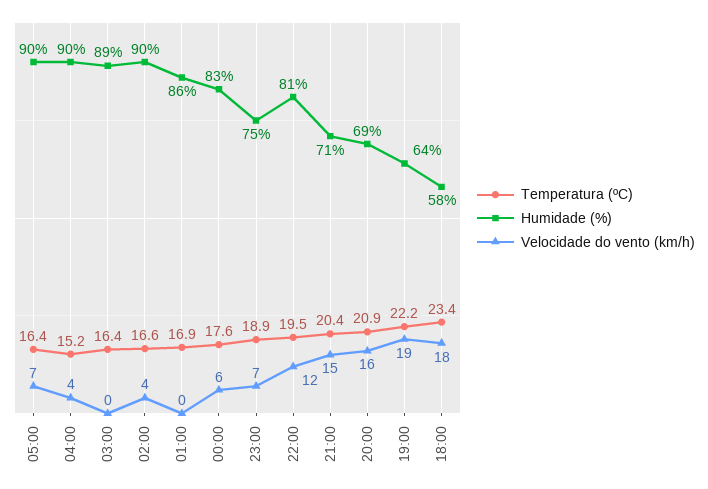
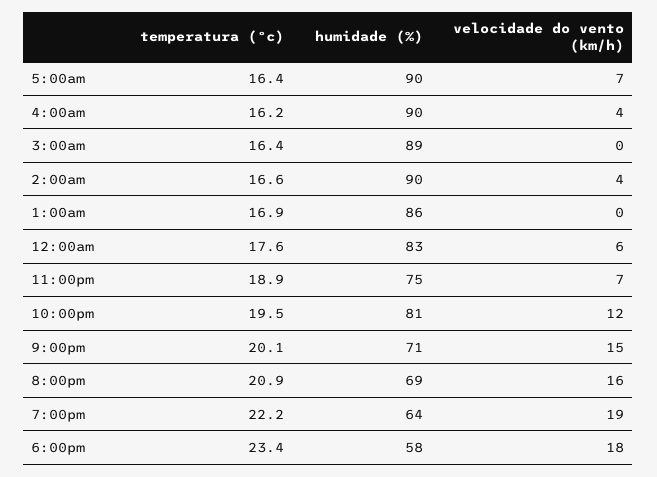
Temperatura (ºC), 04:00: 15.2 -> 16.2
Temperatura (ºC), 21:00: 20.4 -> 20.1

